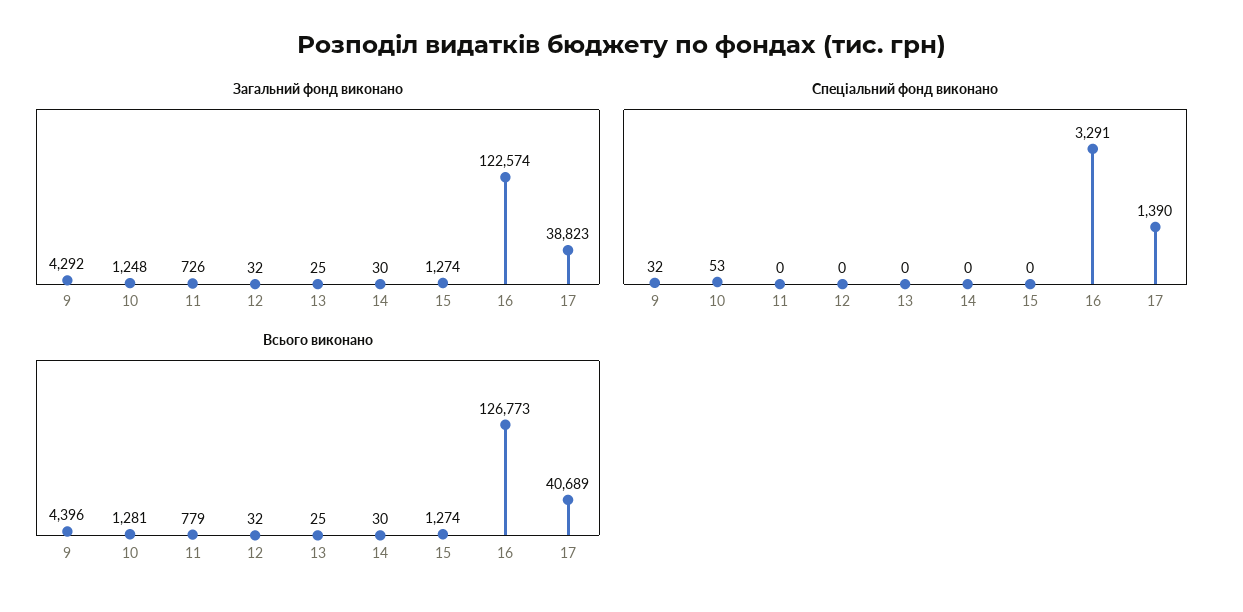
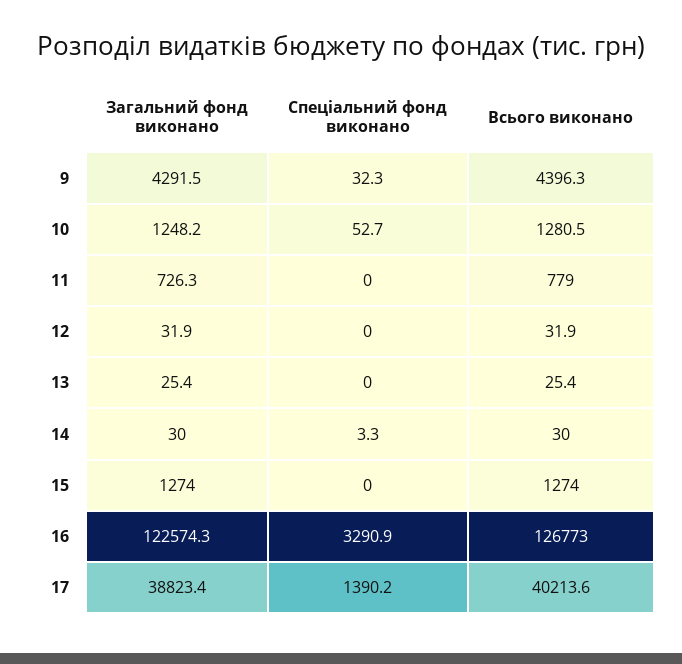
Спеціальний фонд виконано, 14: 0 -> 3.3
Всього виконано, 17: 40689 -> 40213.6

